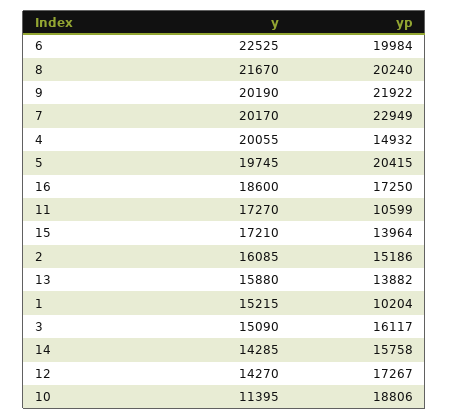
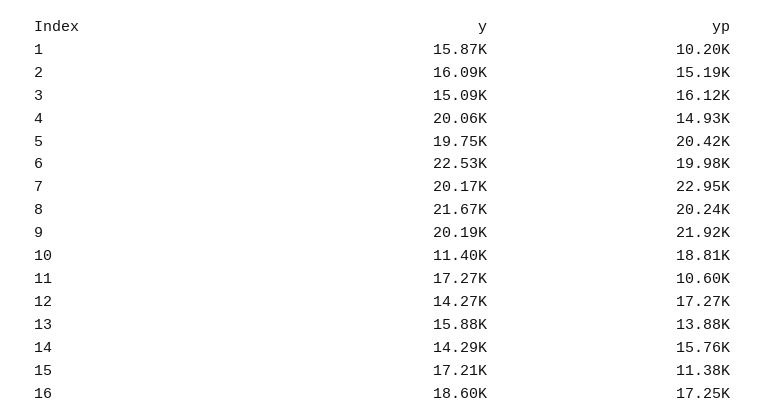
yp, 15: 13964 -> 11380
y, 1: 15215 -> 15870

